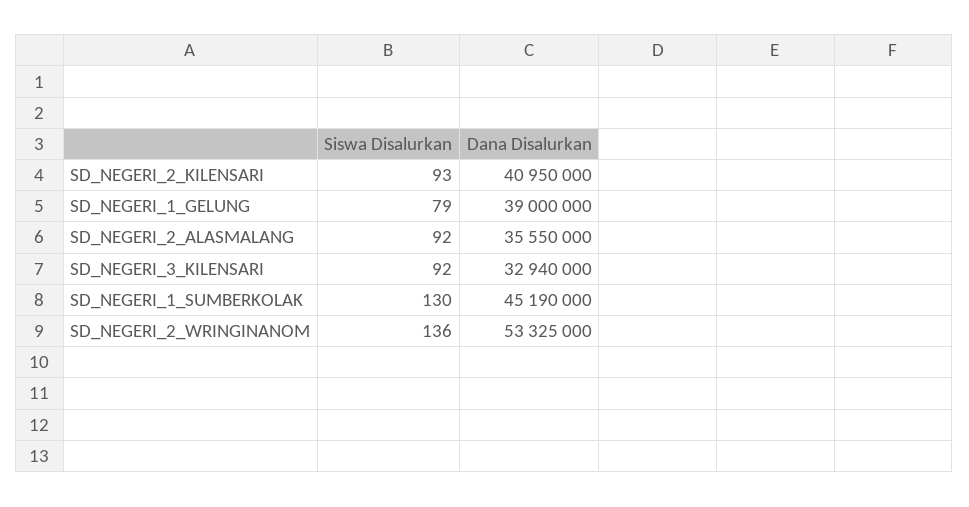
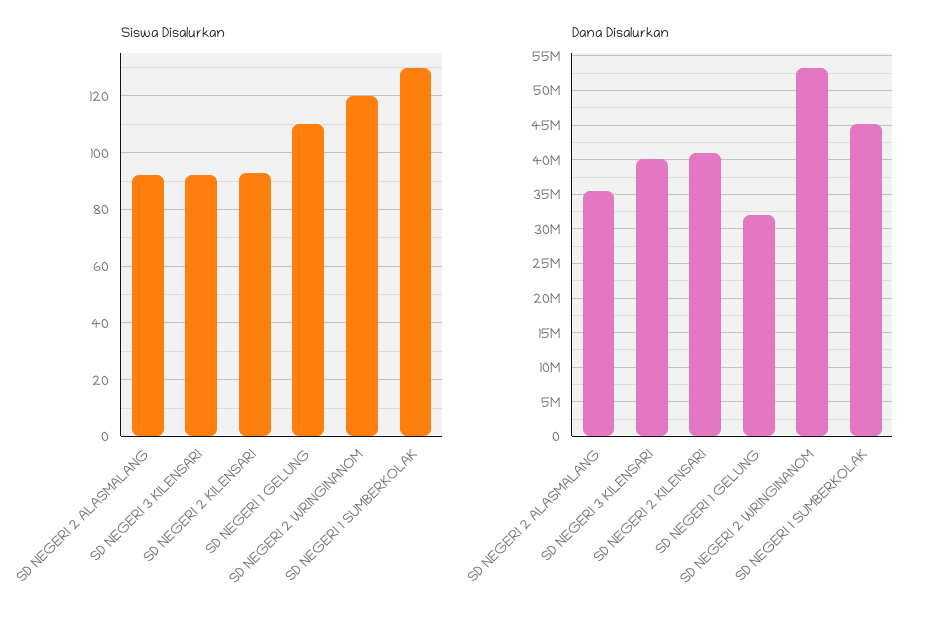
Siswa Disalurkan, SD_NEGERI_1_GELUNG: 79 -> 110
Dana Disalurkan, SD_NEGERI_1_GELUNG: 39000000 -> 32000000
Dana Disalurkan, SD_NEGERI_3_KILENSARI: 32940000 -> 40000000
Siswa Disalurkan, SD_NEGERI_2_WRINGINANOM: 136 -> 120

